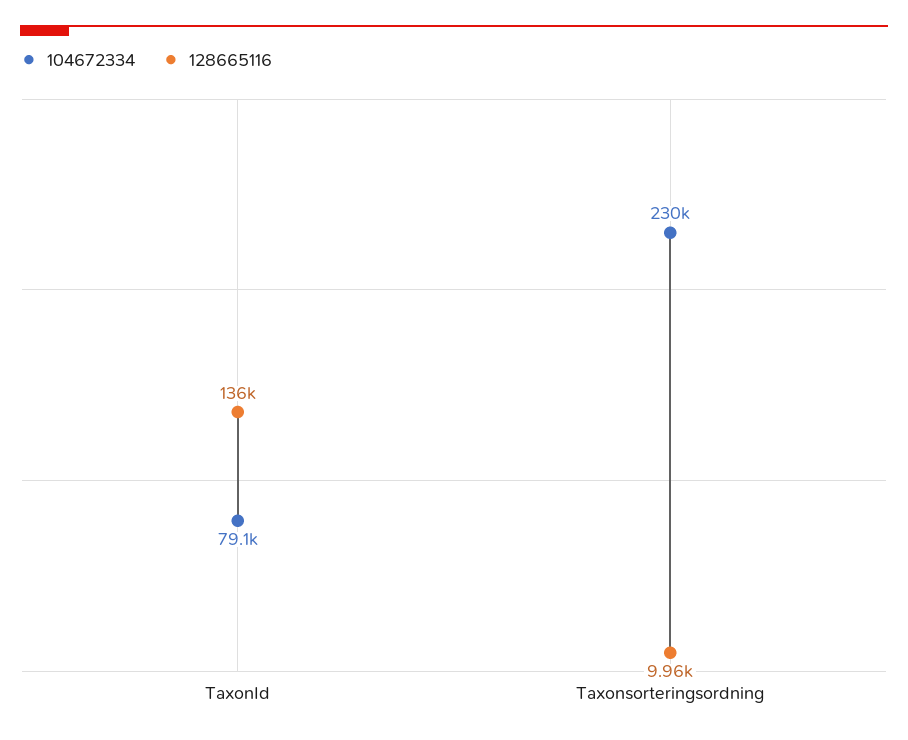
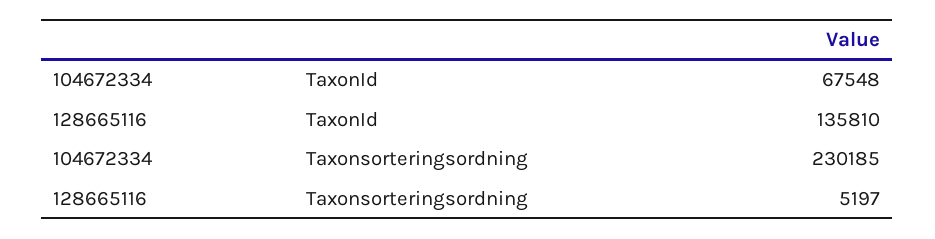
104672334, TaxonId: 79100 -> 67548
128665116, Taxonsorteringsordning: 9960 -> 5197

